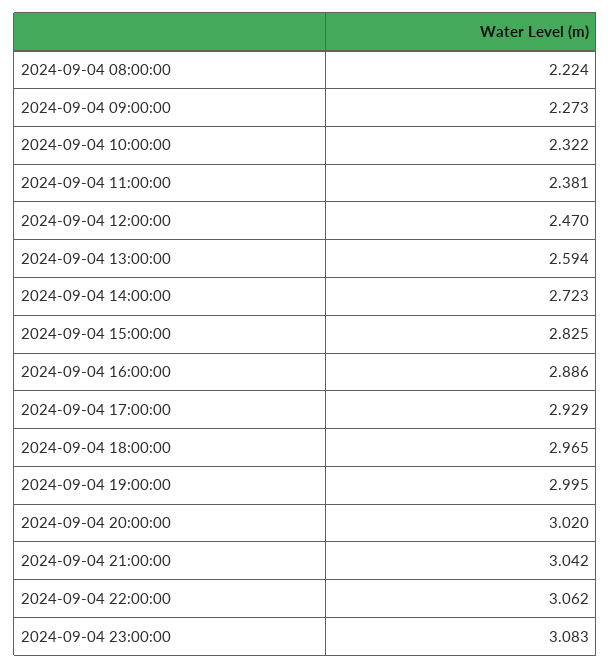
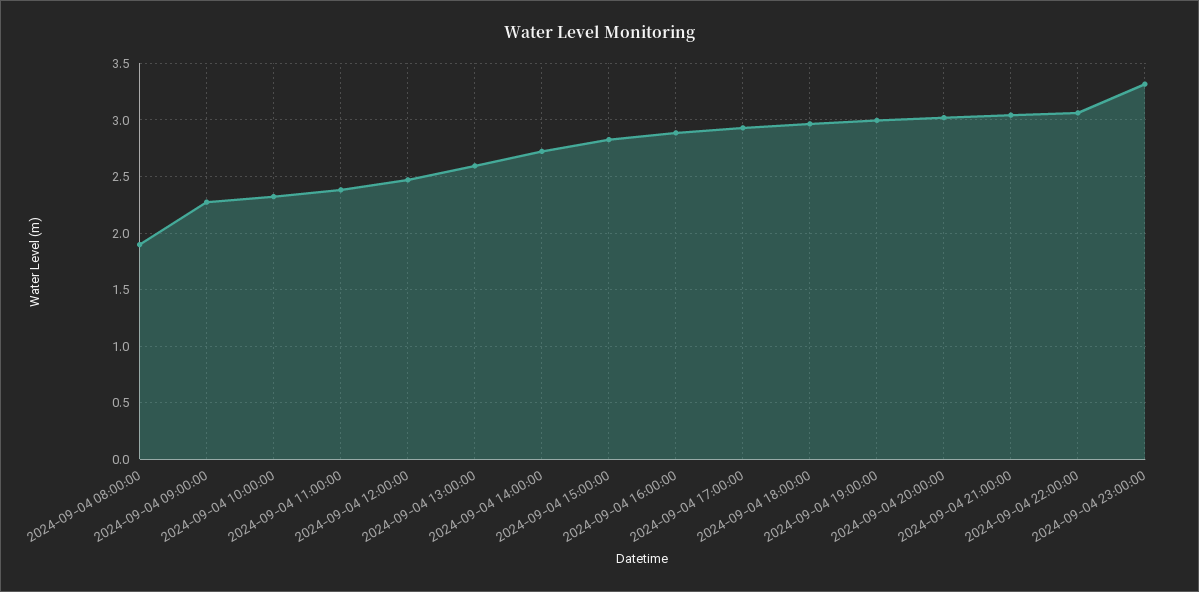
2024-09-04 08:00:00: 2.224 -> 1.9
2024-09-04 23:00:00: 3.083 -> 3.3

